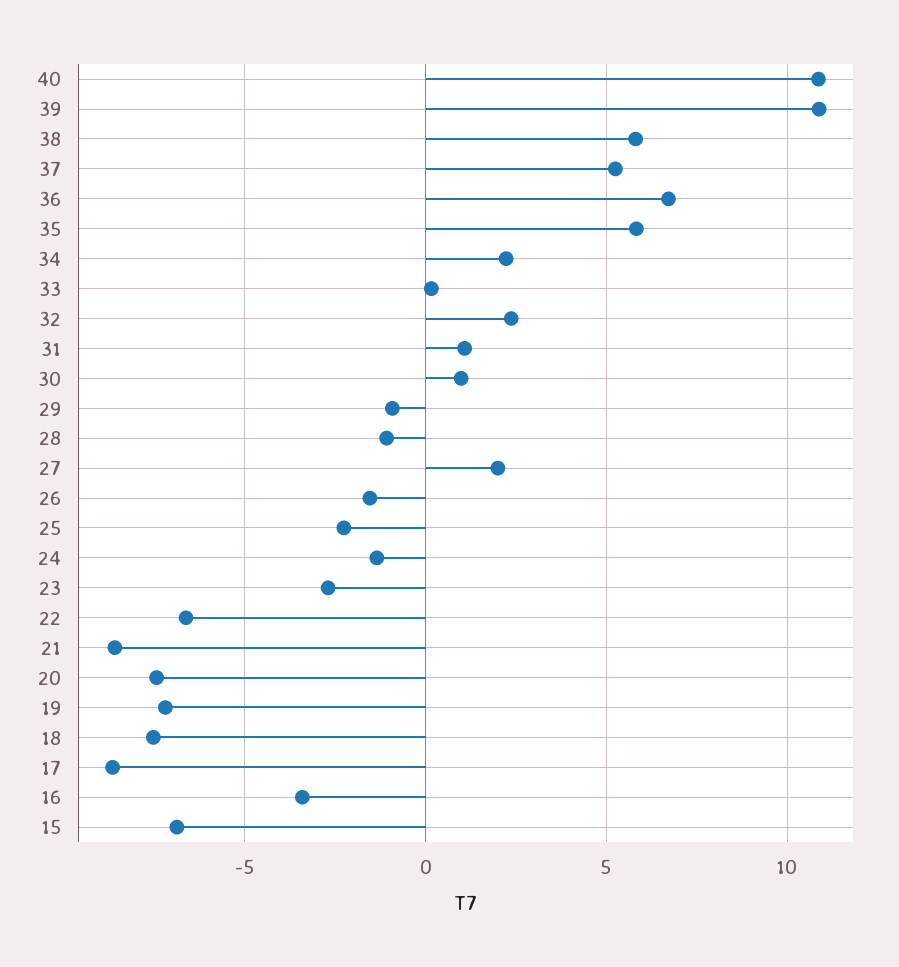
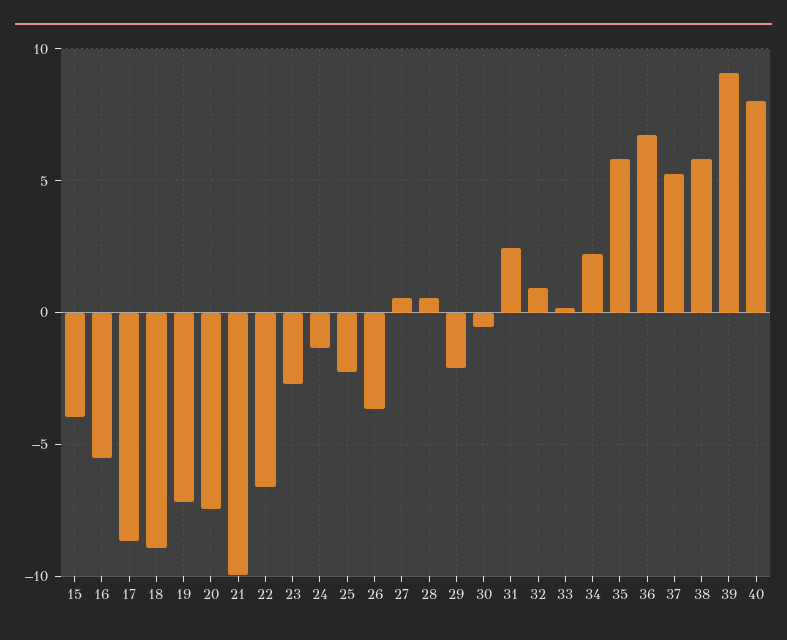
40: 11 -> 8
39: 11 -> 9
32: 2.5 -> 1
31: 1 -> 2.5
30: 1 -> -0.5
29: -1 -> -2
28: -1 -> 0.5
27: 2 -> 0.5
26: -1.5 -> -3.5
21: -8.5 -> -10
18: -7.5 -> -9
16: -3.5 -> -5.5
15: -7 -> -4

